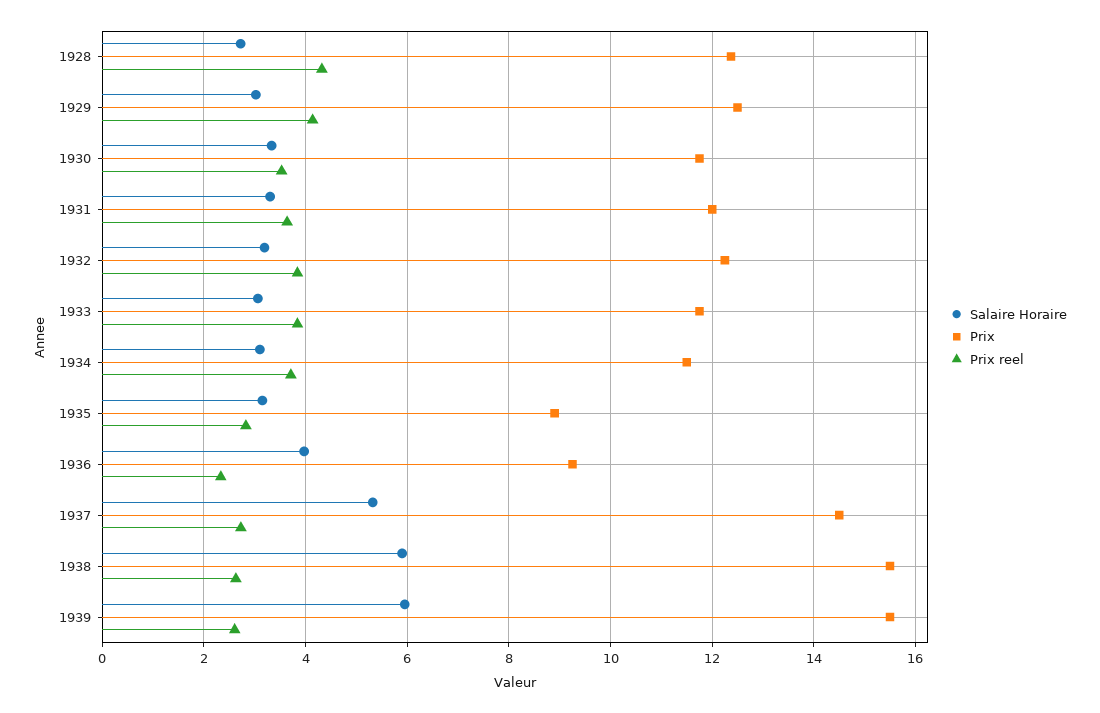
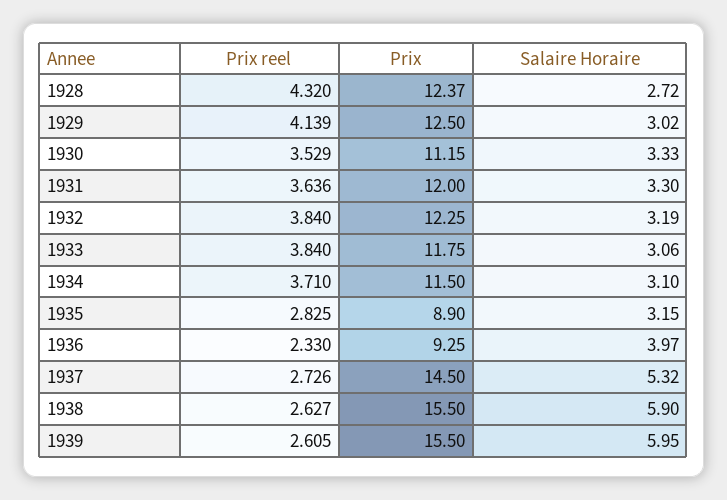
Prix, 1930: 11.8 -> 11.15

